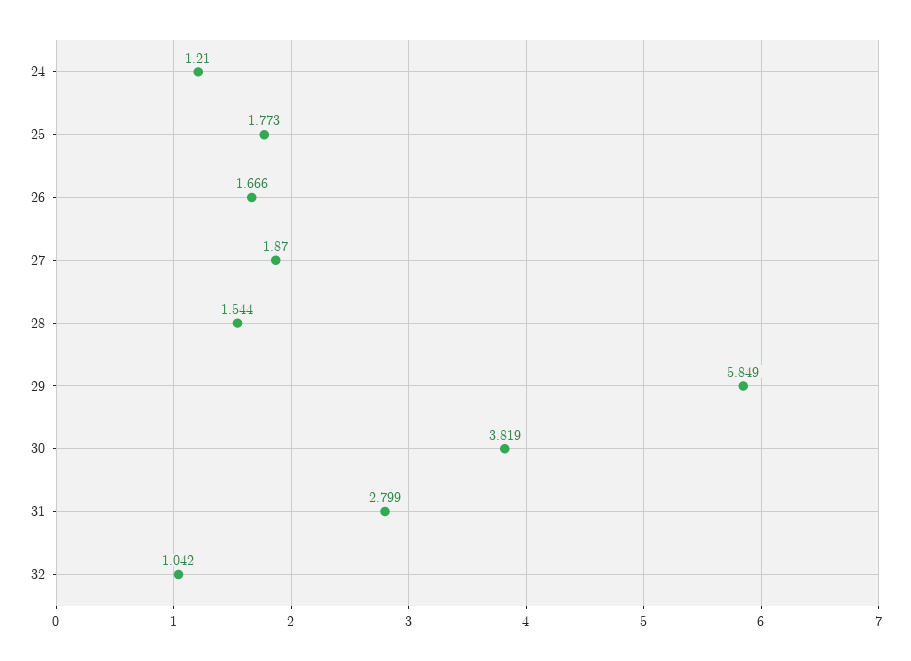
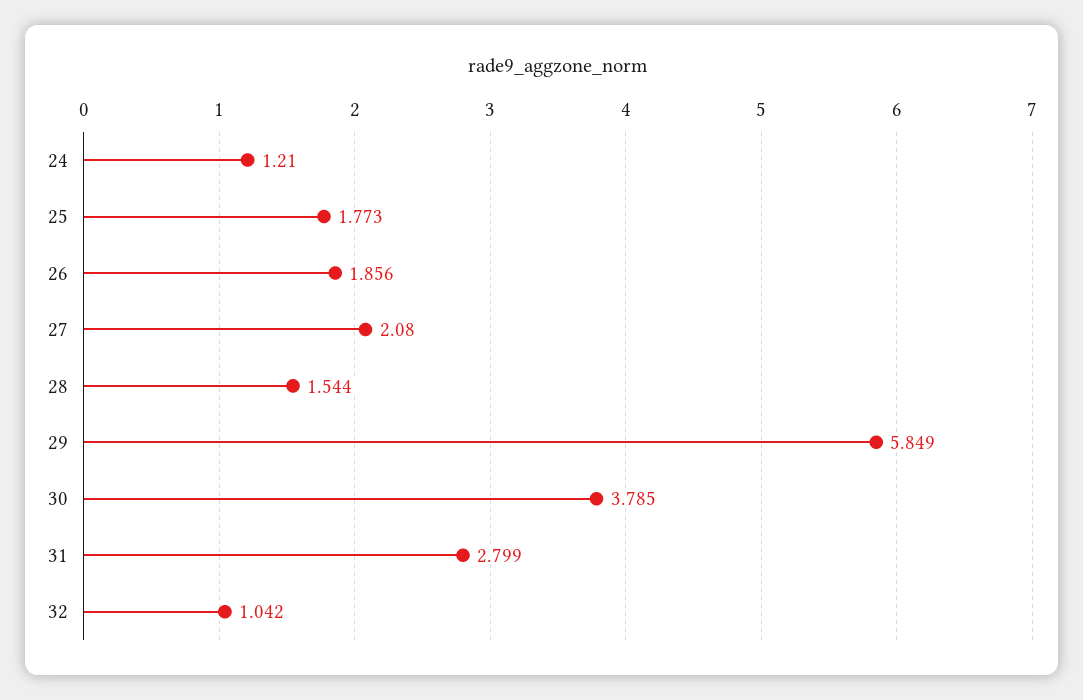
26: 1.666 -> 1.856
27: 1.87 -> 2.08
30: 3.819 -> 3.785

